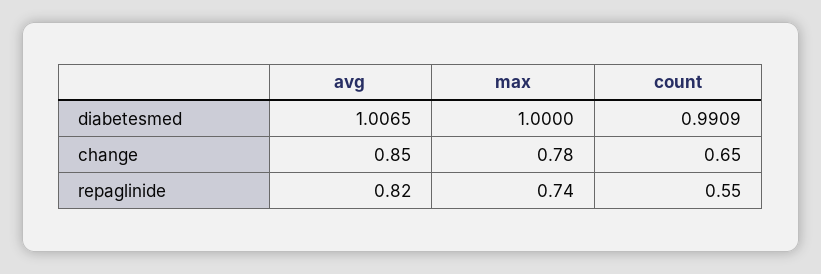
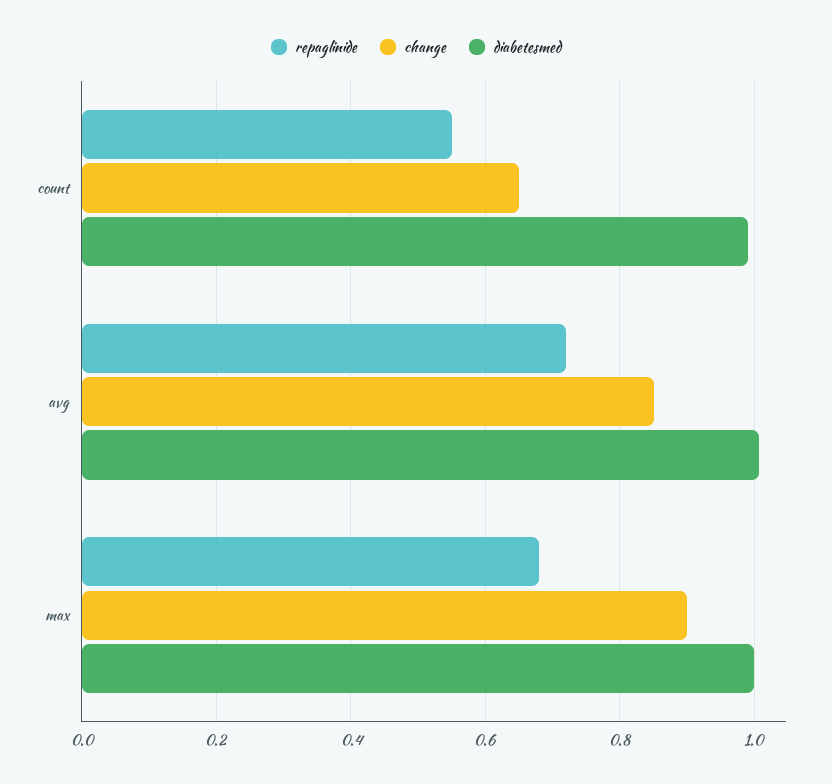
change, max: 0.78 -> 0.9
repaglinide, avg: 0.82 -> 0.72
repaglinide, max: 0.74 -> 0.68

